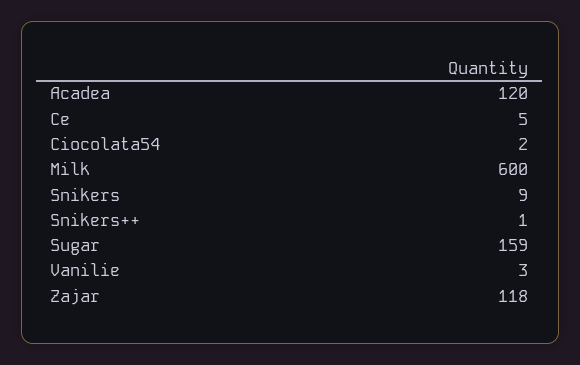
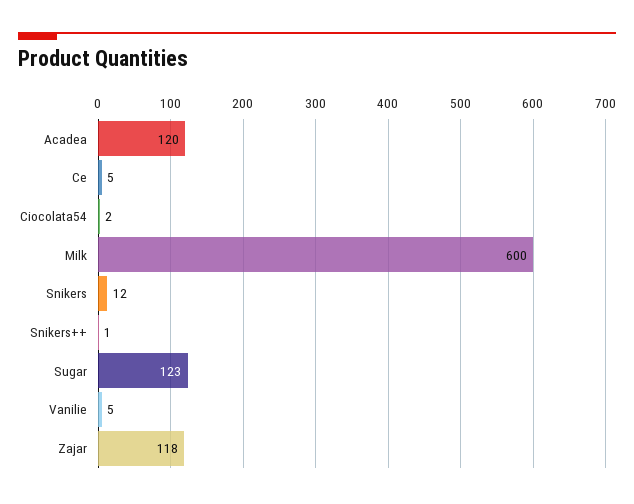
Snikers: 9 -> 12
Sugar: 159 -> 123
Vanilie: 3 -> 5

